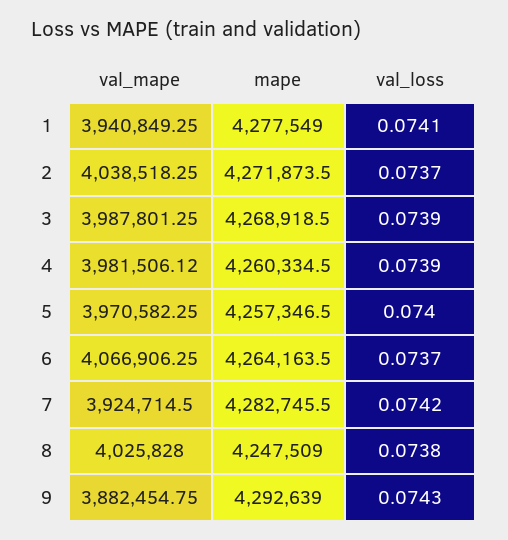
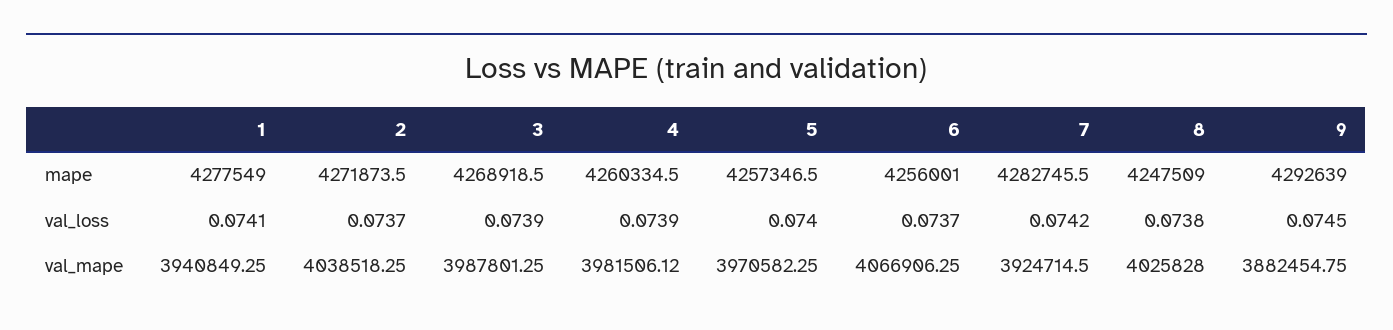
mape, 6: 4264163.5 -> 4256001
val_loss, 9: 0.0743 -> 0.0745

